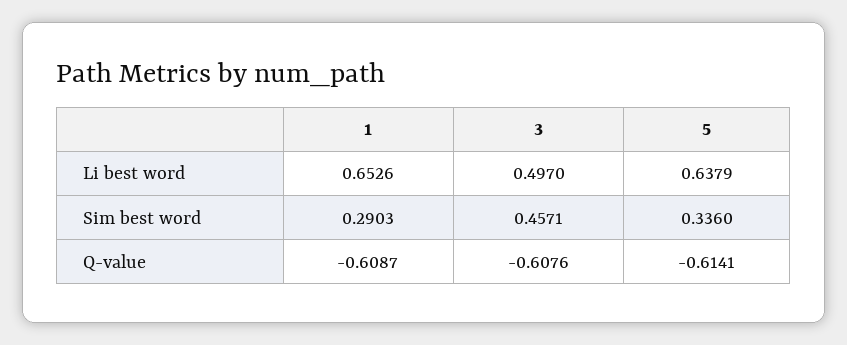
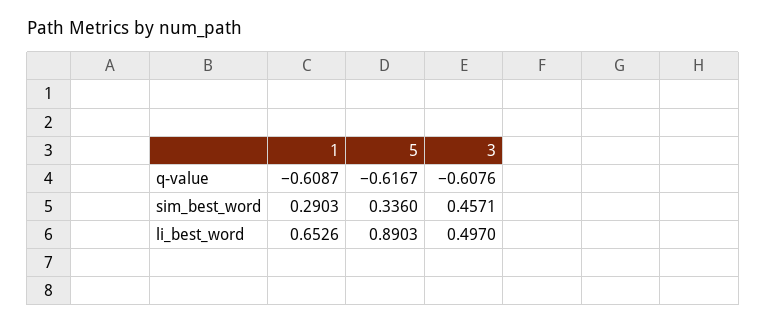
5, Li best word: 0.6379 -> 0.8903
5, Q-value: -0.6141 -> -0.6167

